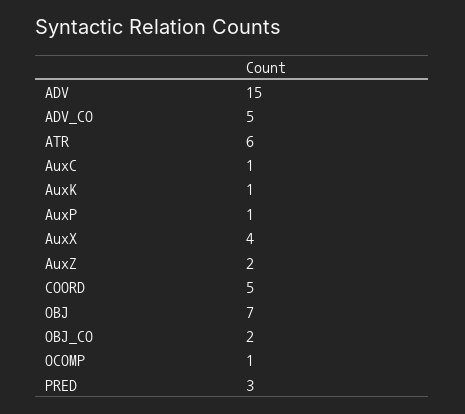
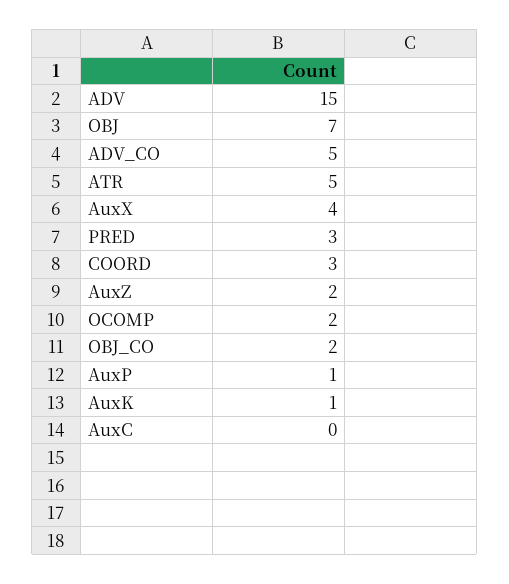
ATR: 6 -> 5
AuxC: 1 -> 0
COORD: 5 -> 3
OCOMP: 1 -> 2

